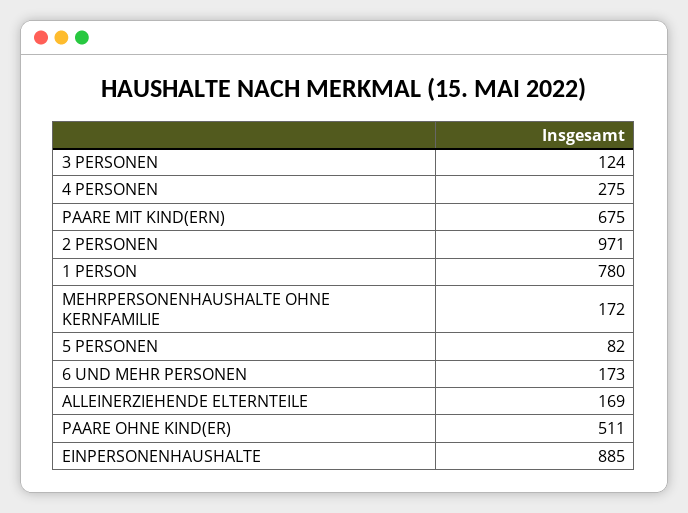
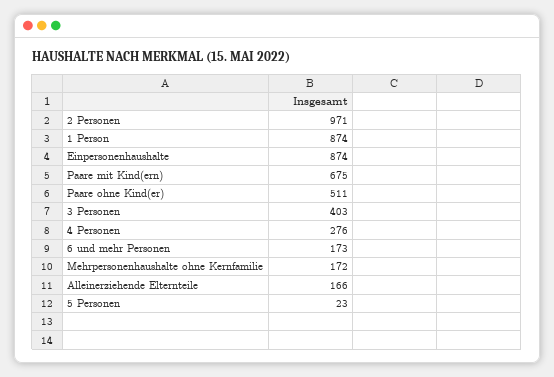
3 PERSONEN: 124 -> 403
4 PERSONEN: 275 -> 276
1 PERSON: 780 -> 874
5 PERSONEN: 82 -> 23
ALLEINERZIEHENDE ELTERNTEILE: 169 -> 166
EINPERSONENHAUSHALTE: 885 -> 874

